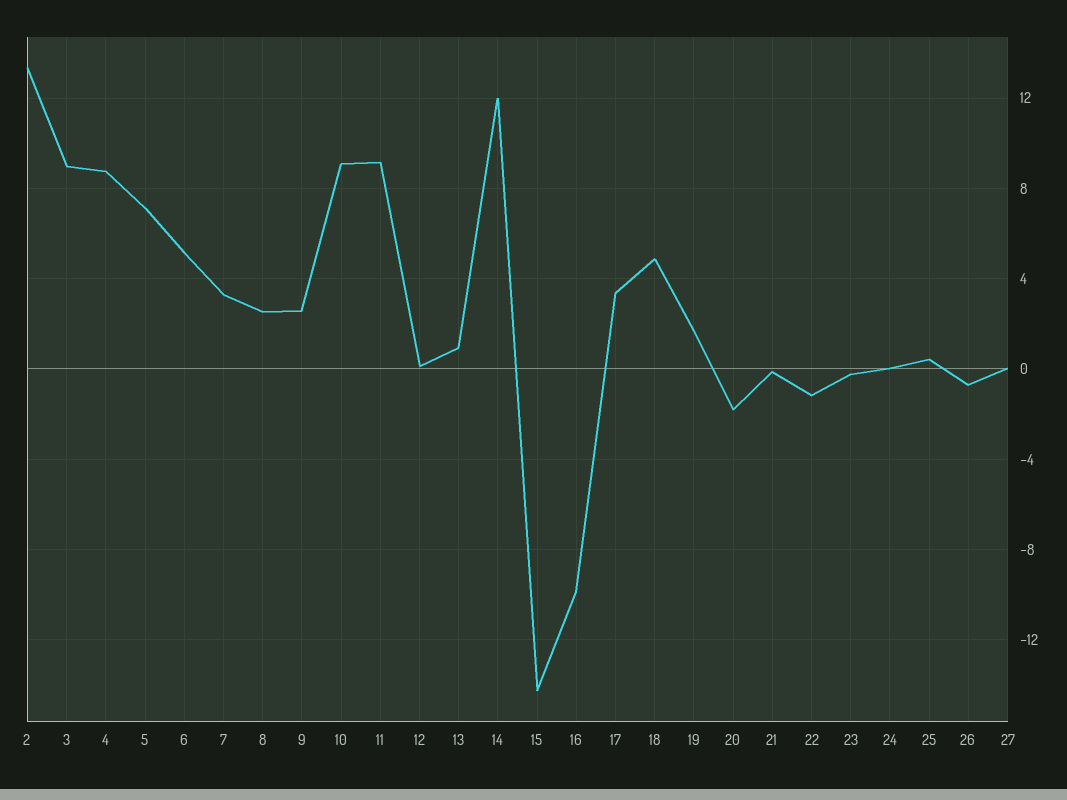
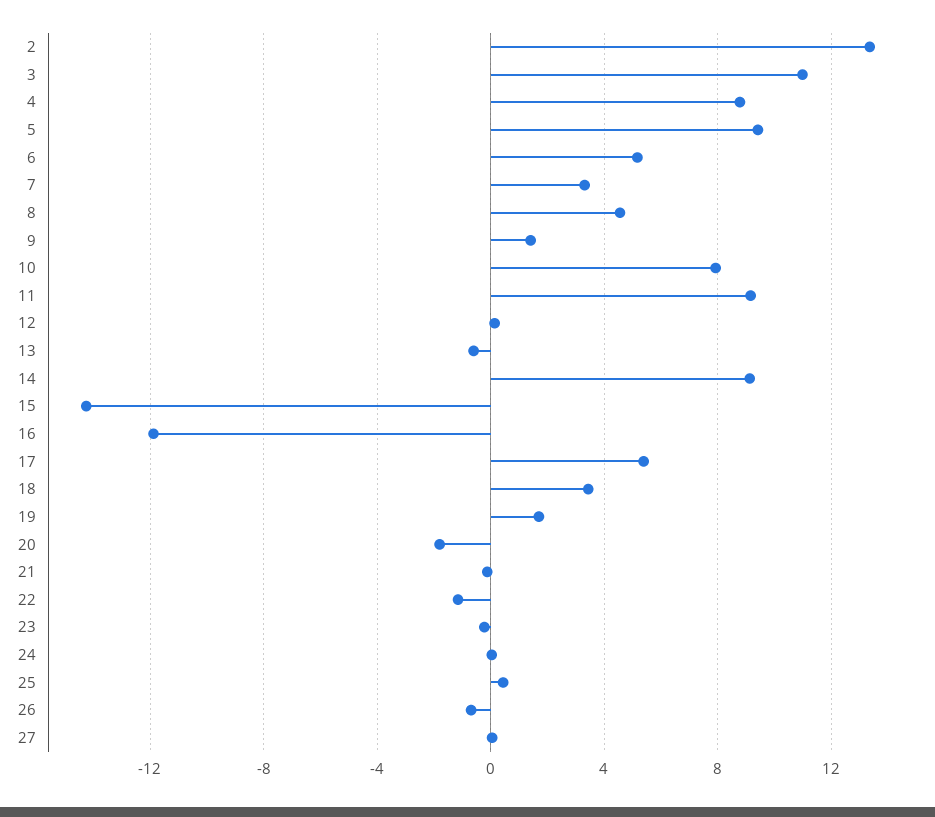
3: 9 -> 11
5: 7 -> 9.5
8: 2.5 -> 4.5
9: 2.5 -> 1.5
10: 9 -> 8
13: 1 -> -0.5
14: 12 -> 9
16: -10 -> -12
17: 3.5 -> 5.5
18: 5 -> 3.5

